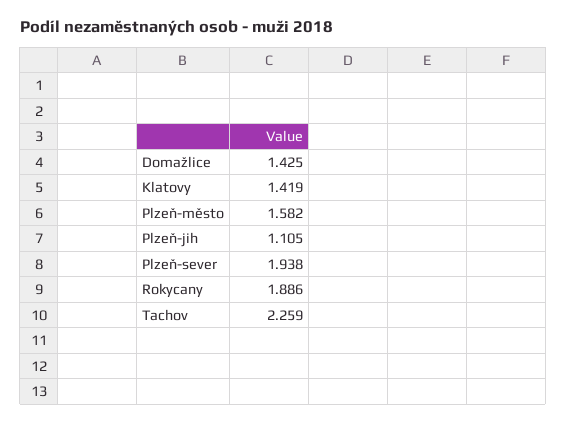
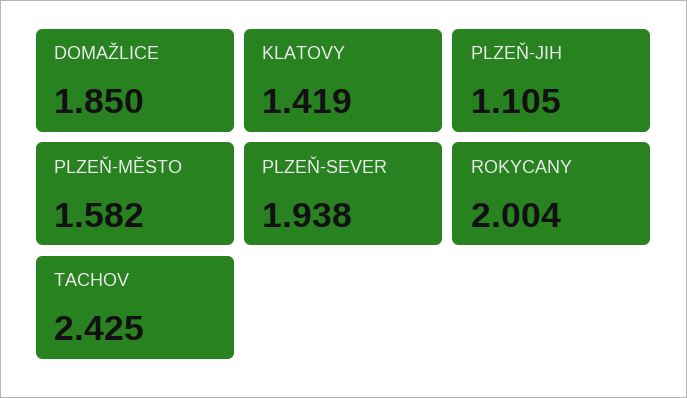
Domažlice: 1.425 -> 1.85
Rokycany: 1.886 -> 2.004
Tachov: 2.259 -> 2.425

